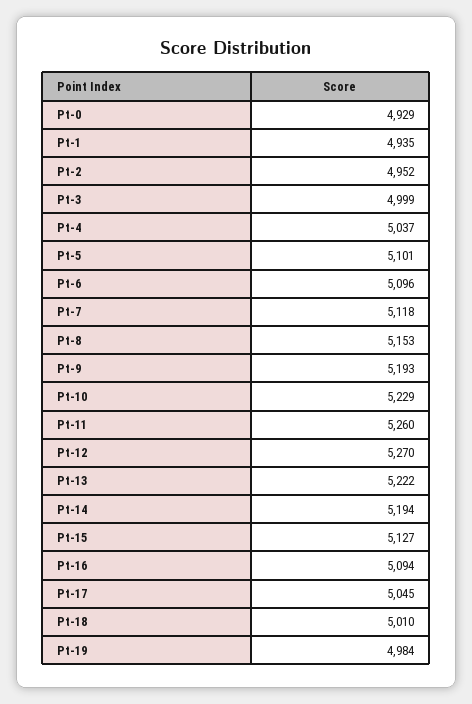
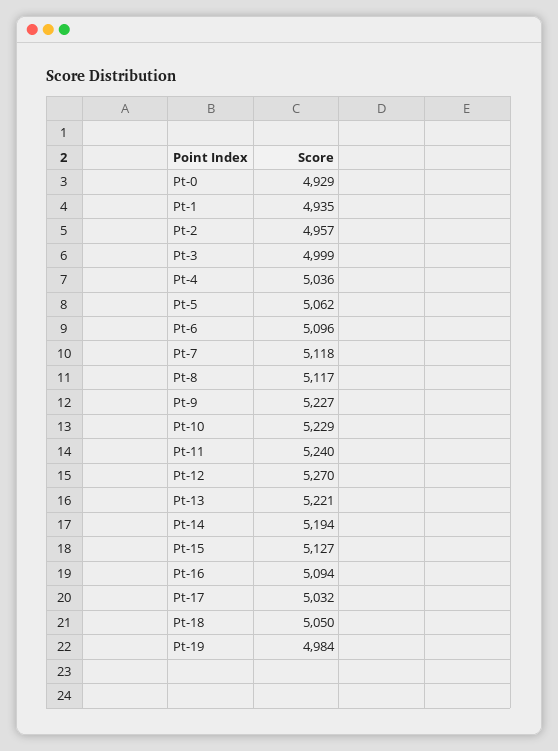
Pt-2: 4952 -> 4957
Pt-4: 5037 -> 5036
Pt-5: 5101 -> 5062
Pt-8: 5153 -> 5117
Pt-9: 5193 -> 5227
Pt-11: 5260 -> 5240
Pt-13: 5222 -> 5221
Pt-17: 5045 -> 5032
Pt-18: 5010 -> 5050

